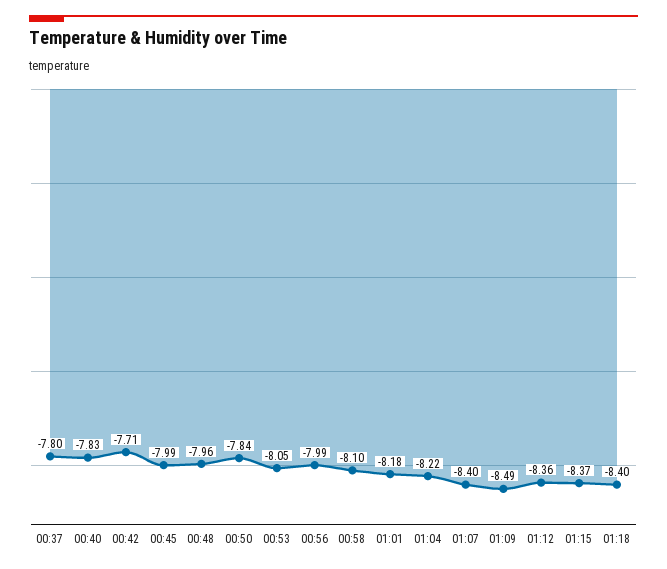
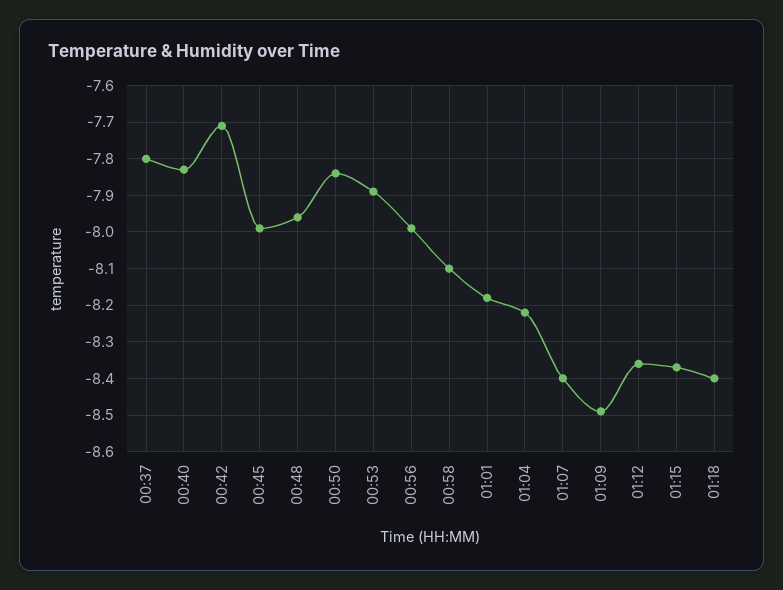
00:53: -8.05 -> -7.9

